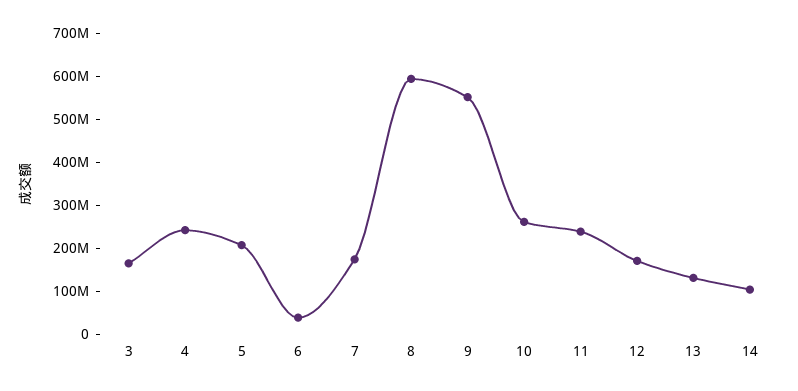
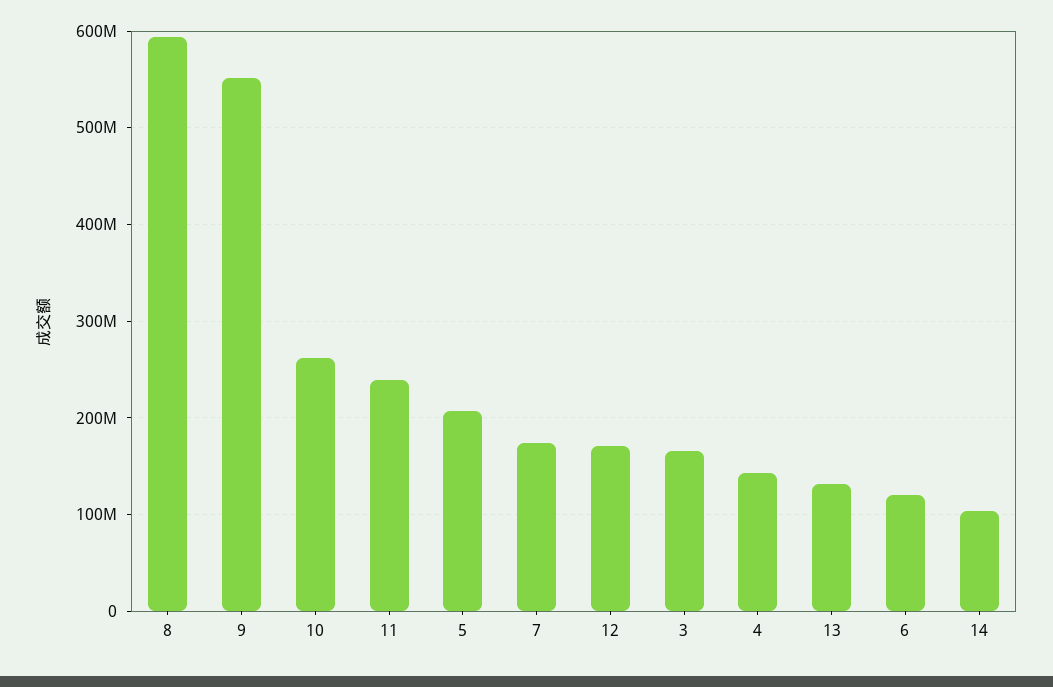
4: 240000000 -> 140000000
6: 40000000 -> 120000000

